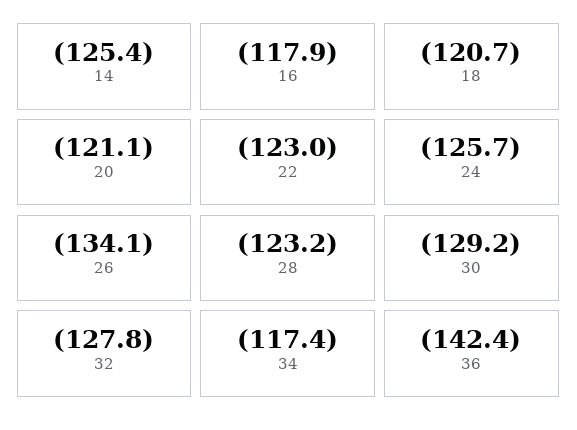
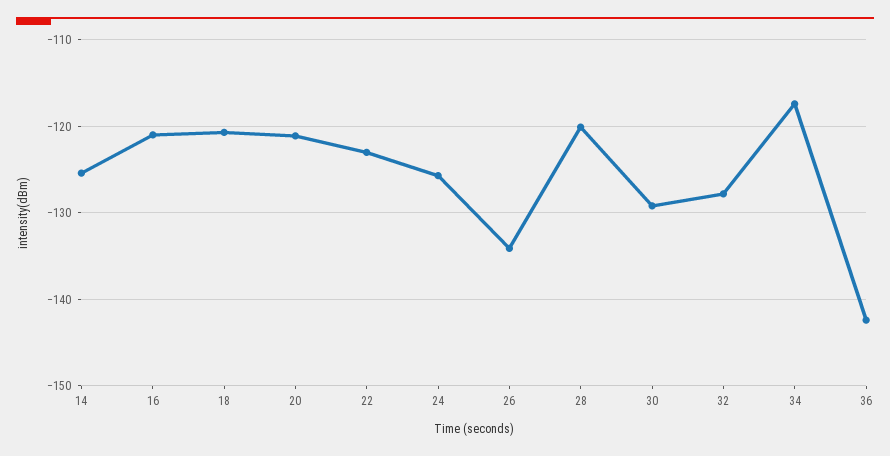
16: -117.9 -> -121
28: -123.2 -> -120

